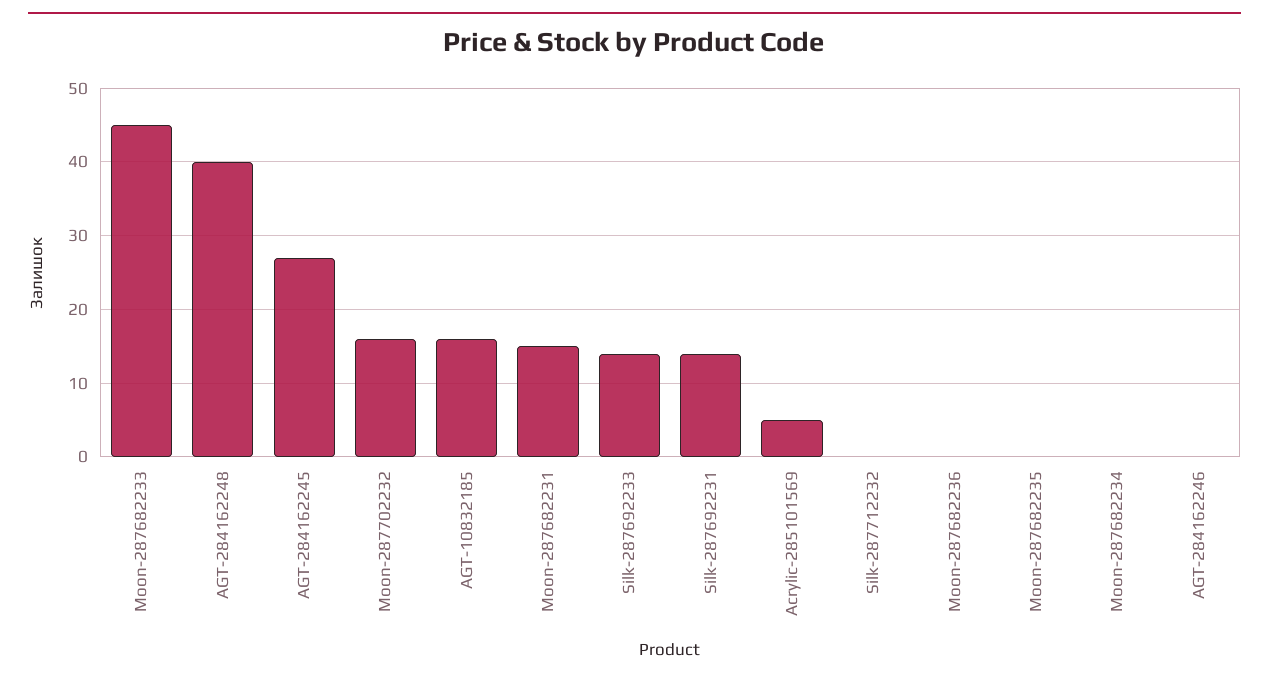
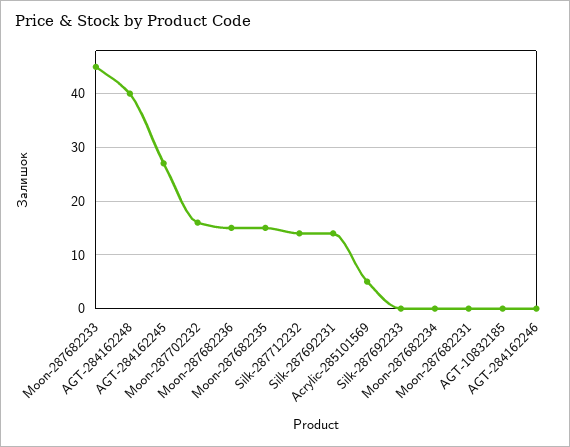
AGT-10832185: 16 -> 0
Moon-287682231: 15 -> 0
Silk-287692233: 14 -> 0
Silk-287712232: 0 -> 15
Moon-287682236: 0 -> 15
Moon-287682235: 0 -> 15

